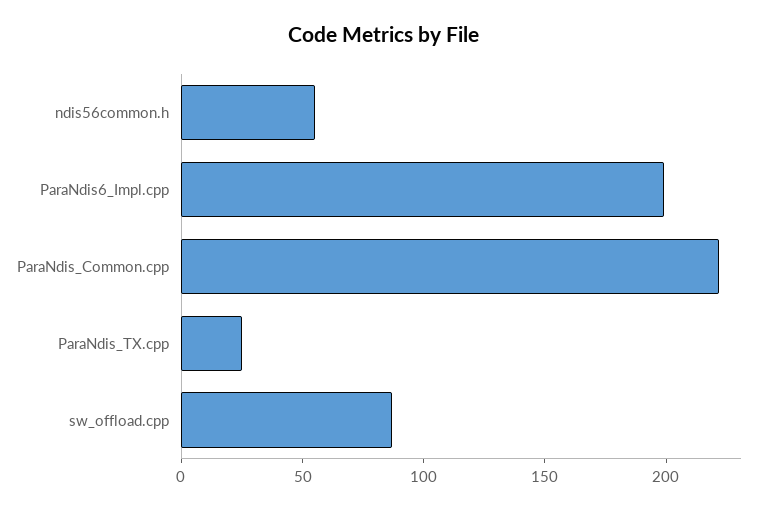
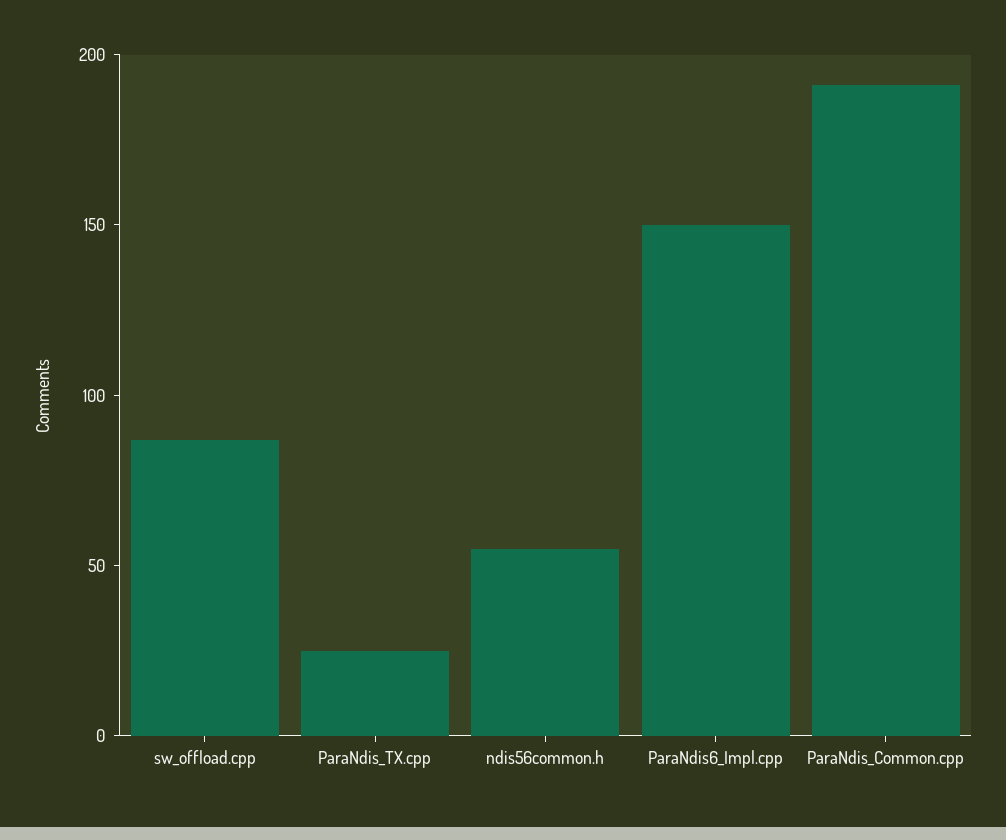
ParaNdis6_Impl.cpp: 200 -> 150
ParaNdis_Common.cpp: 220 -> 190

